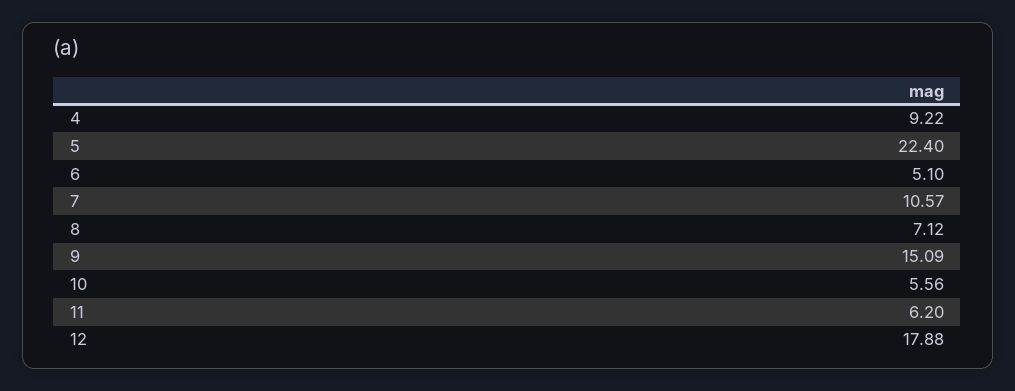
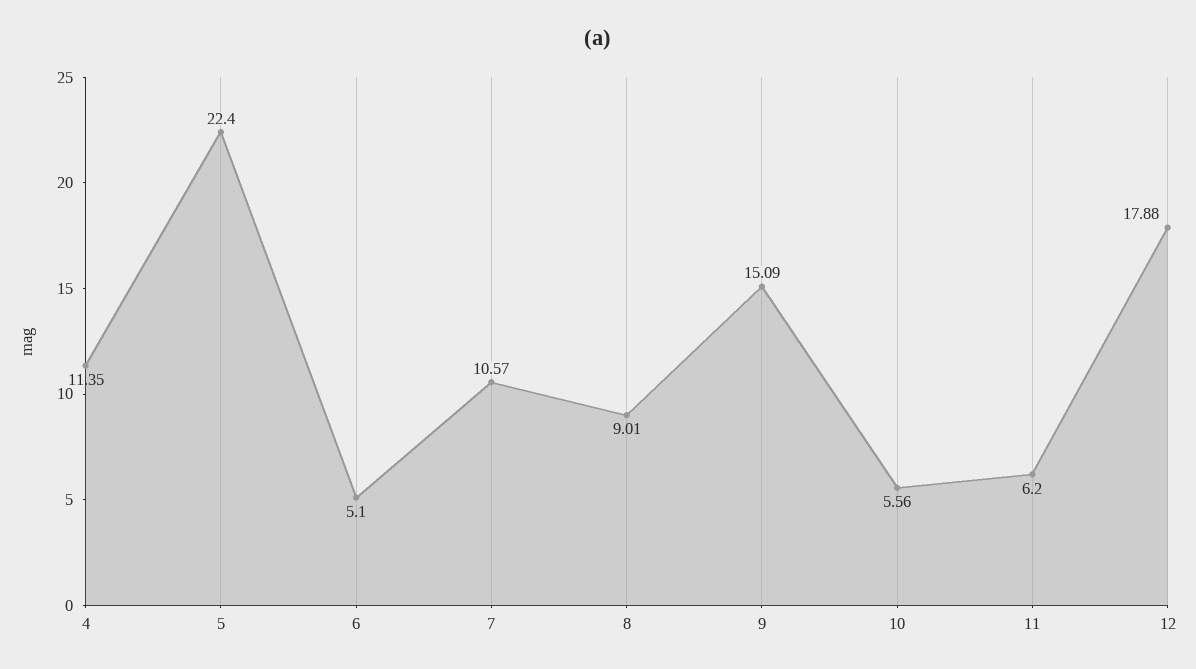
4: 9.22 -> 11.35
8: 7.12 -> 9.01

